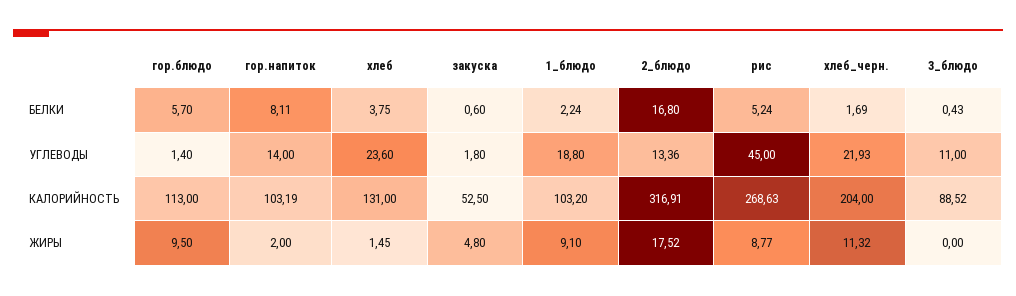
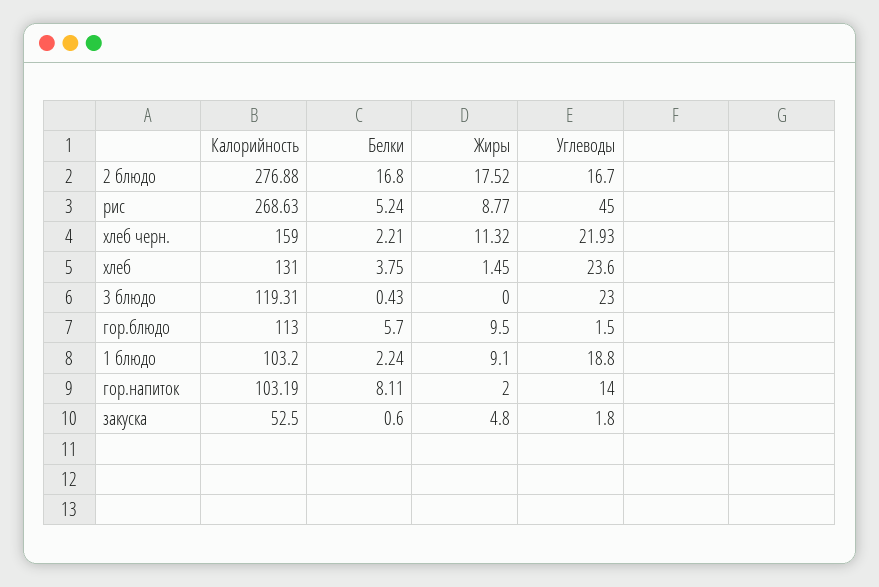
хлеб_черн., БЕЛКИ: 1.69 -> 2.21
гор.блюдо, УГЛЕВОДЫ: 1.4 -> 1.5
2_блюдо, УГЛЕВОДЫ: 13.36 -> 16.7
3_блюдо, УГЛЕВОДЫ: 11 -> 23
2_блюдо, КАЛОРИЙНОСТЬ: 316.91 -> 276.88
хлеб_черн., КАЛОРИЙНОСТЬ: 204 -> 159
3_блюдо, КАЛОРИЙНОСТЬ: 88.52 -> 119.31

